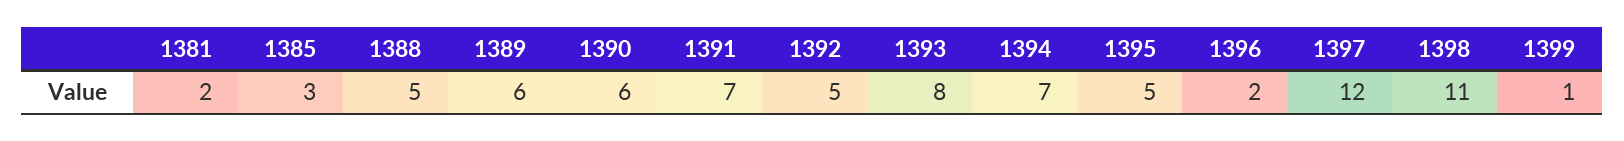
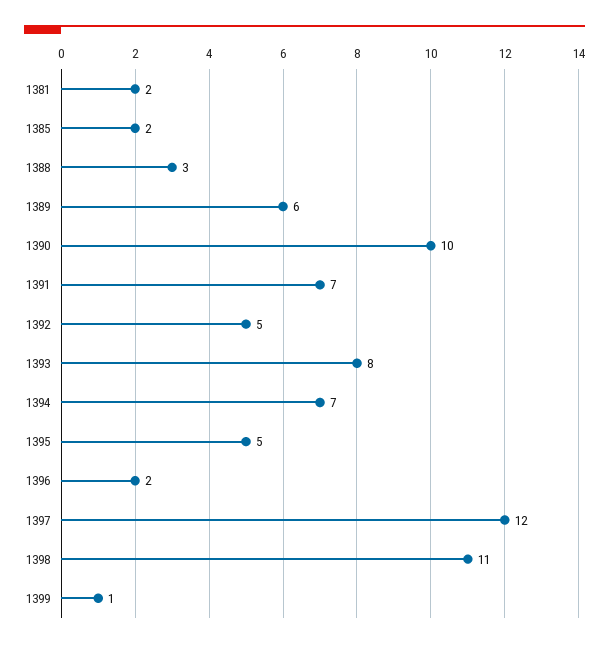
1385: 3 -> 2
1388: 5 -> 3
1390: 6 -> 10

